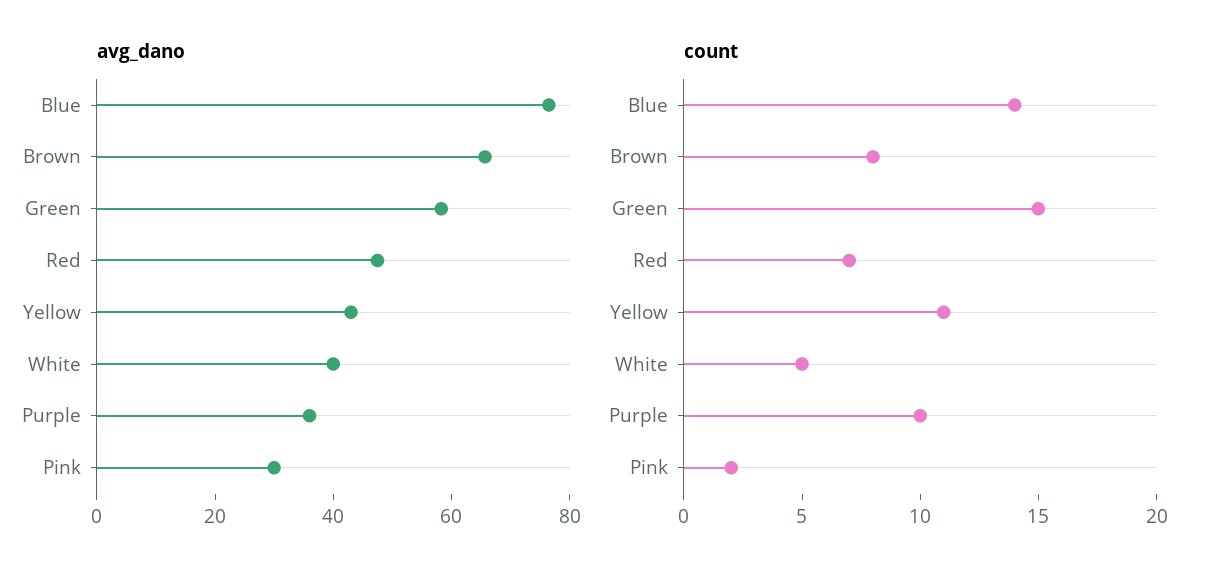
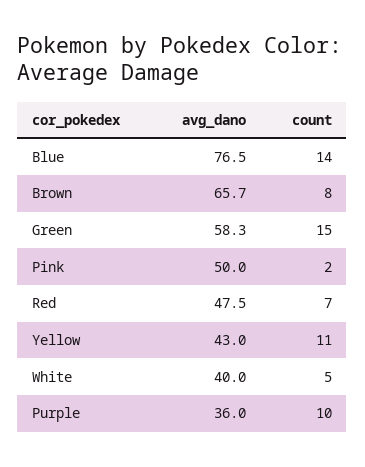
avg_dano, Pink: 30 -> 50

